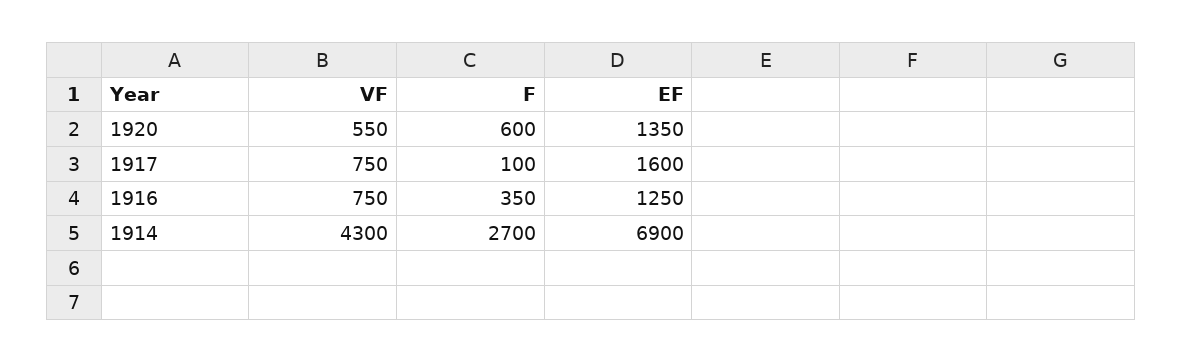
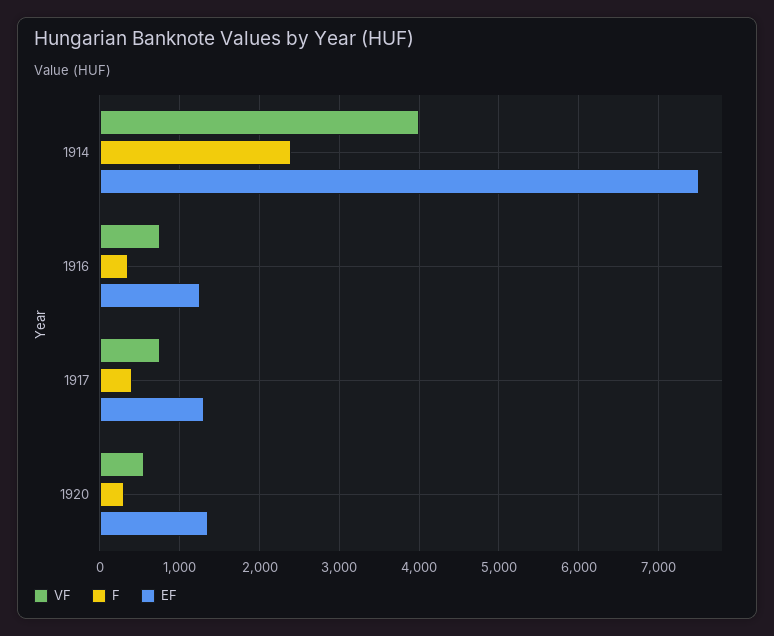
F, 1920: 600 -> 300
F, 1917: 100 -> 400
EF, 1917: 1600 -> 1300
VF, 1914: 4300 -> 4000
F, 1914: 2700 -> 2400
EF, 1914: 6900 -> 7500

